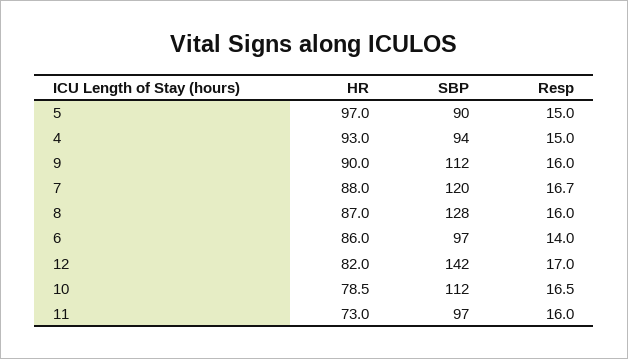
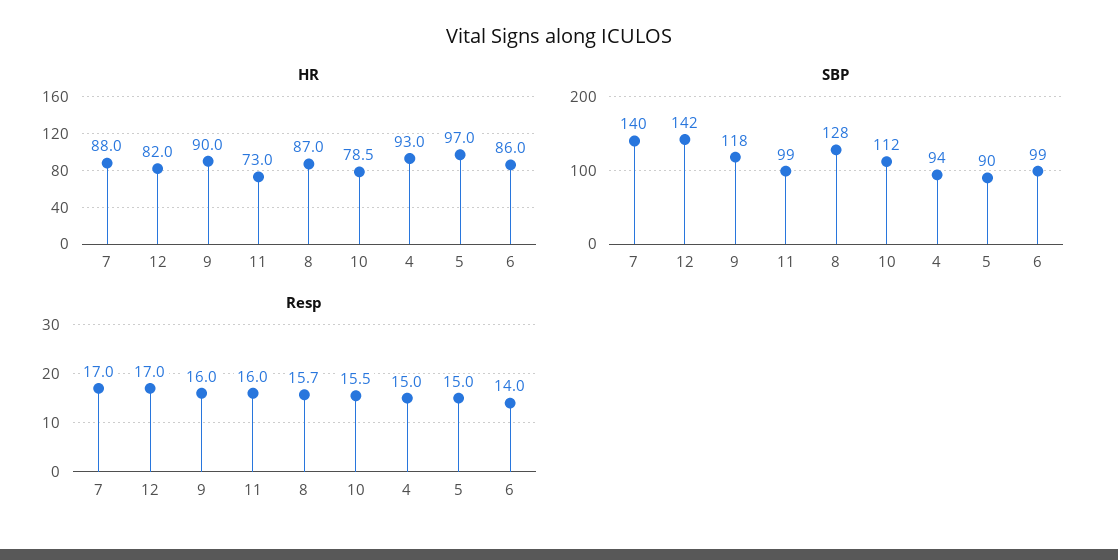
SBP, 9: 112 -> 118
SBP, 7: 120 -> 140
Resp, 7: 16.7 -> 17
Resp, 8: 16 -> 15.7
SBP, 6: 97 -> 99
Resp, 10: 16.5 -> 15.5
SBP, 11: 97 -> 99

